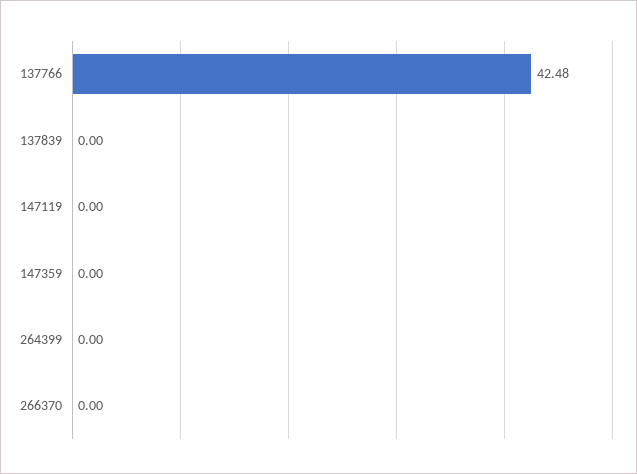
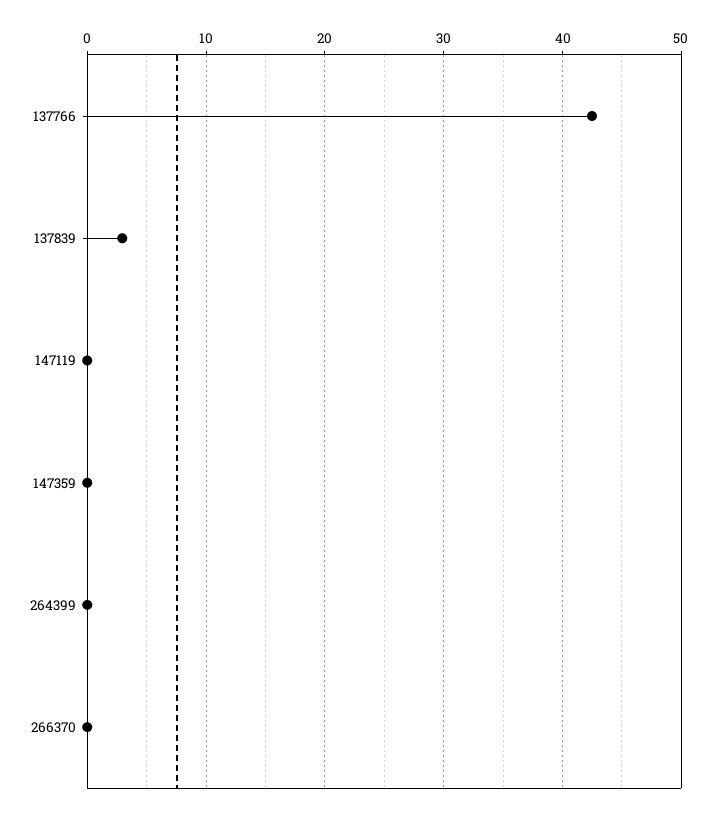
137839: 0 -> 3

